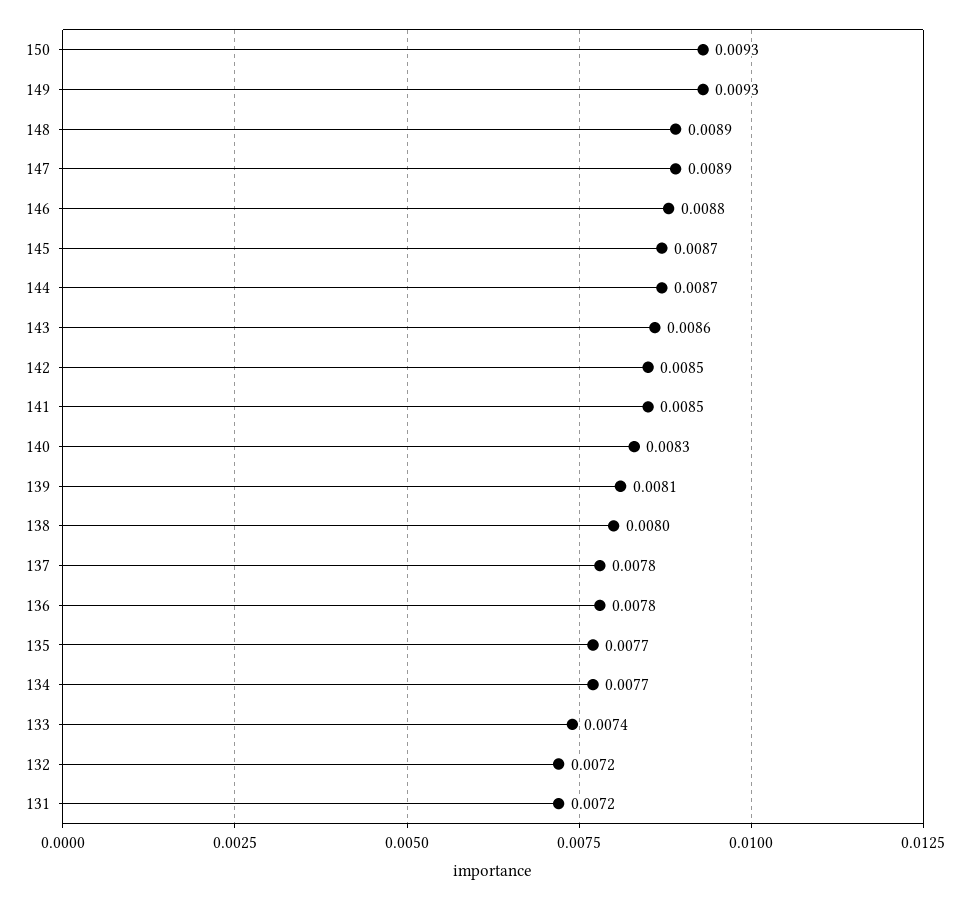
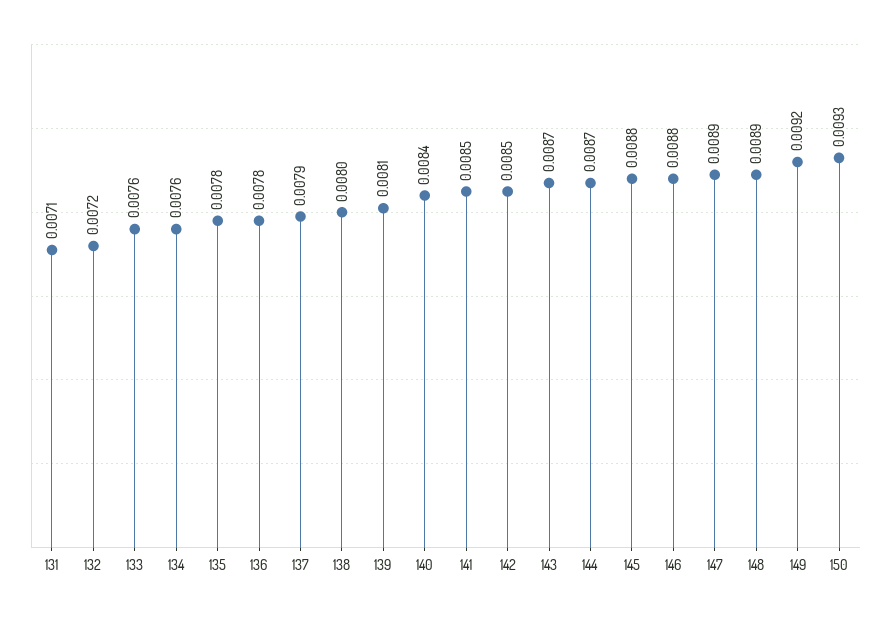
149: 0.0093 -> 0.0092
145: 0.0087 -> 0.0088
143: 0.0086 -> 0.0087
140: 0.0083 -> 0.0084
137: 0.0078 -> 0.0079
135: 0.0077 -> 0.0078
134: 0.0077 -> 0.0076
133: 0.0074 -> 0.0076
131: 0.0072 -> 0.0071

